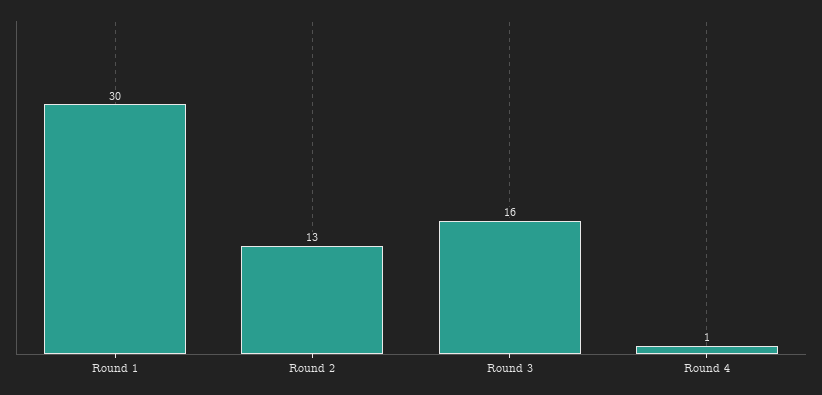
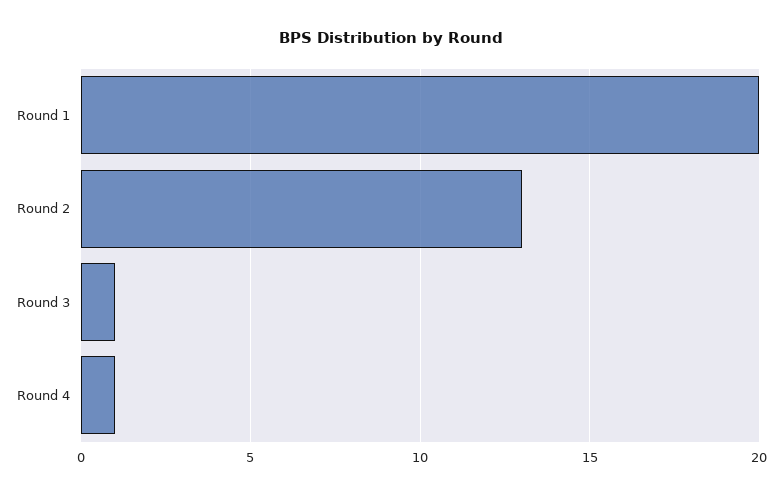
Round 1: 30 -> 20
Round 3: 16 -> 1

